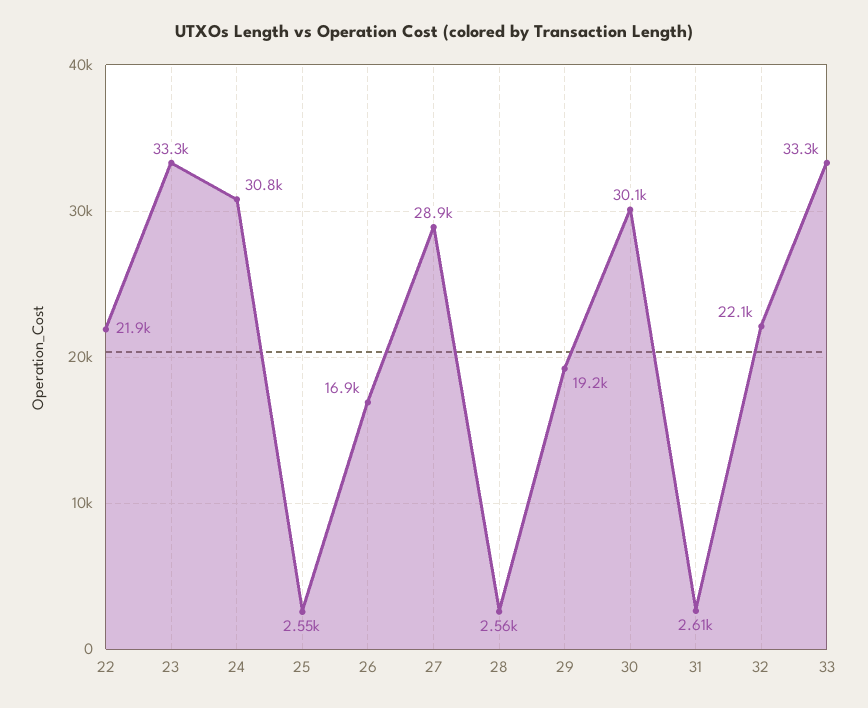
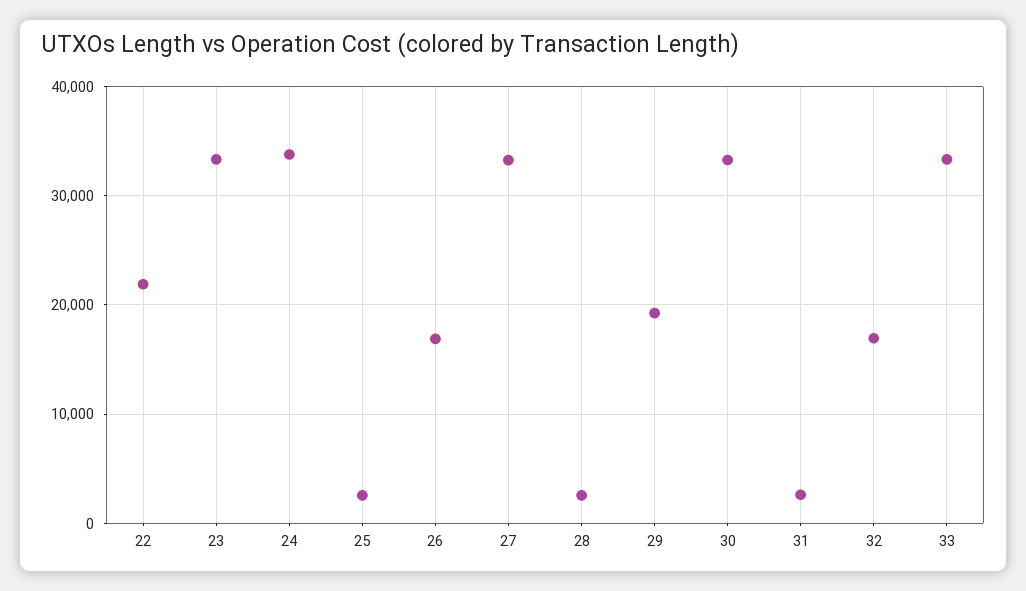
24: 30800 -> 34000
27: 28900 -> 33000
30: 30100 -> 33000
32: 22100 -> 17000

